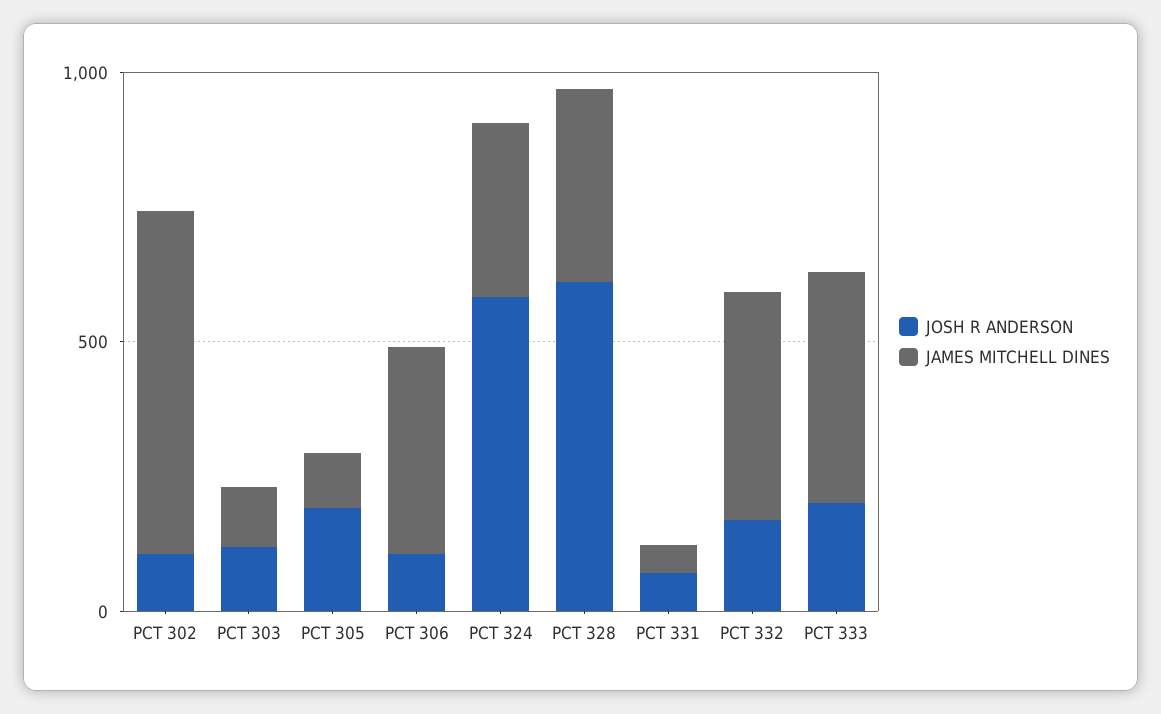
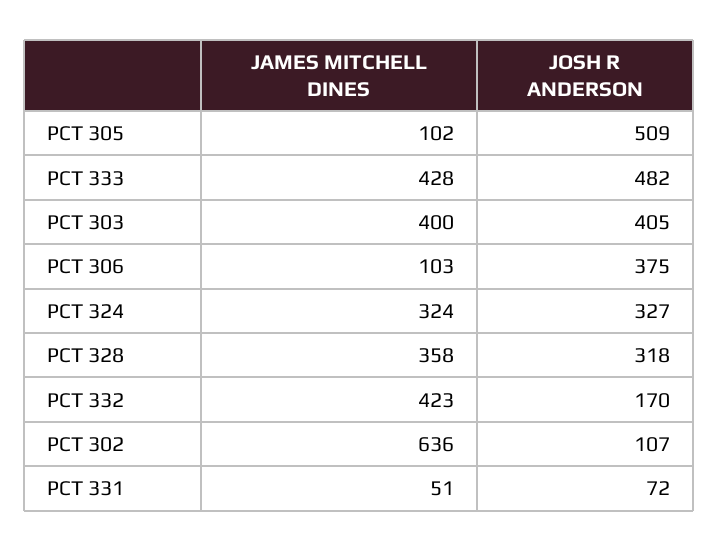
JOSH R ANDERSON, PCT 303: 100 -> 405
JAMES MITCHELL DINES, PCT 303: 100 -> 400
JOSH R ANDERSON, PCT 305: 200 -> 509
JOSH R ANDERSON, PCT 306: 100 -> 375
JAMES MITCHELL DINES, PCT 306: 400 -> 103
JOSH R ANDERSON, PCT 324: 600 -> 327
JOSH R ANDERSON, PCT 328: 600 -> 318
JOSH R ANDERSON, PCT 333: 200 -> 482

